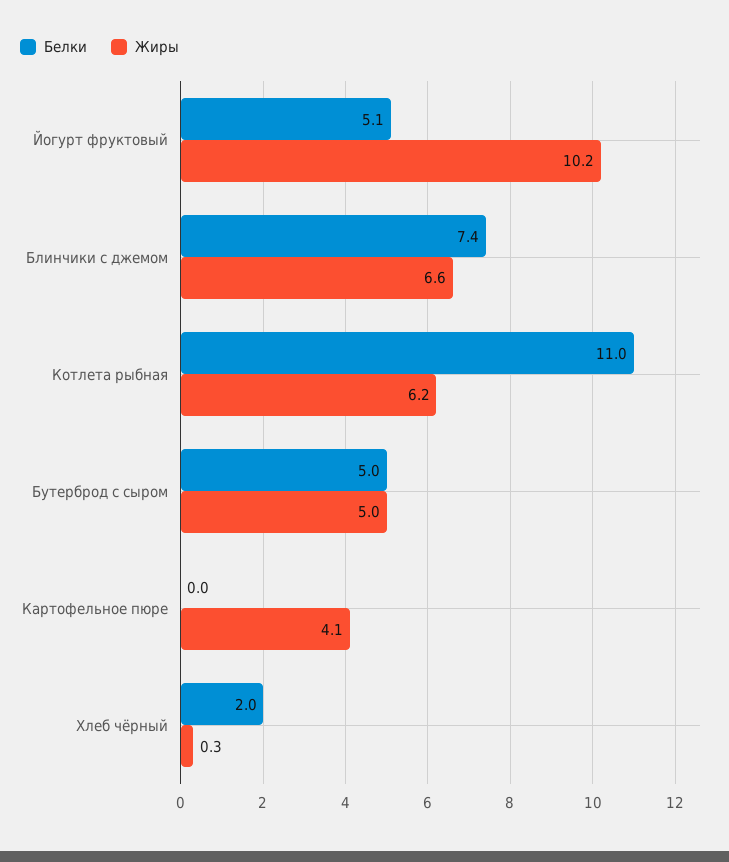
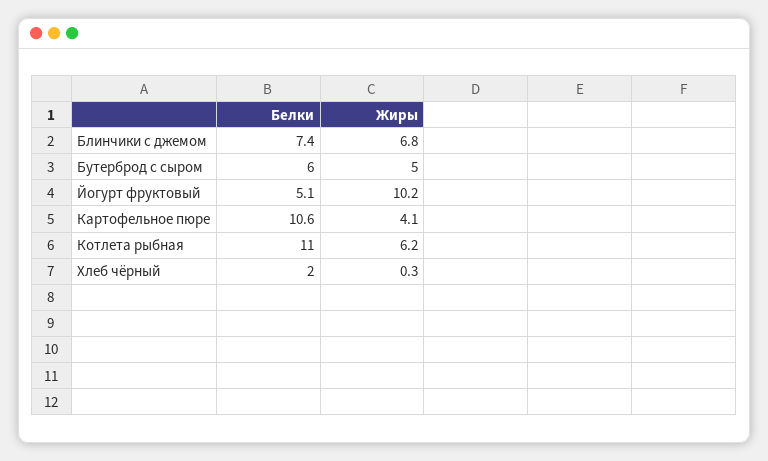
Жиры, Блинчики с джемом: 6.6 -> 6.8
Белки, Бутерброд с сыром: 5 -> 6
Белки, Картофельное пюре: 0 -> 10.6

